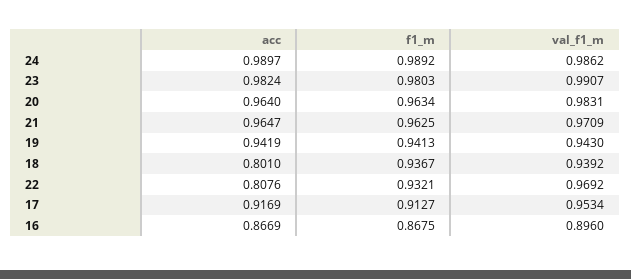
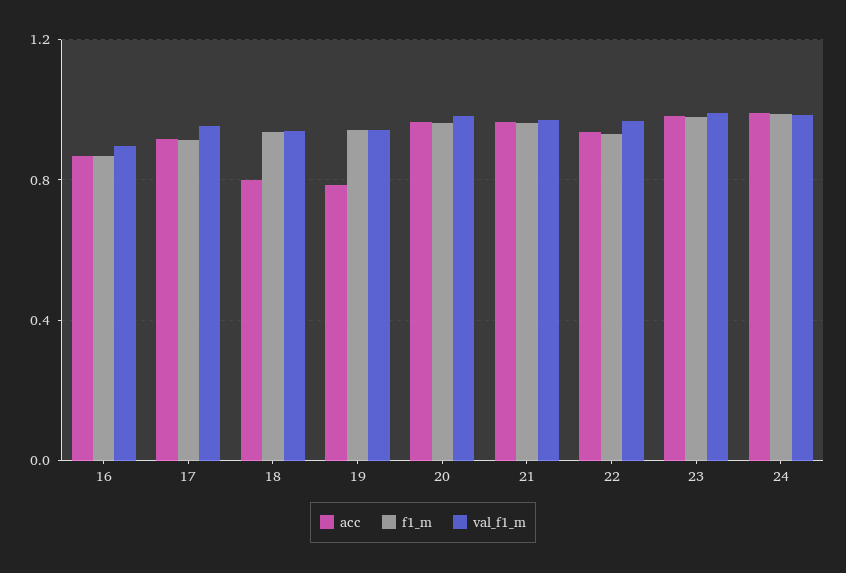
acc, 19: 0.9419 -> 0.8
acc, 22: 0.8076 -> 0.95

